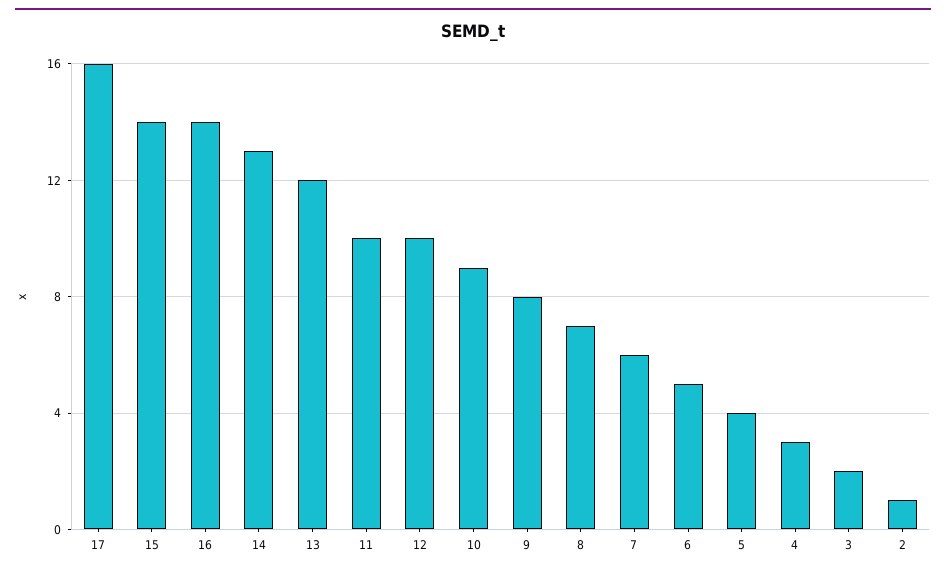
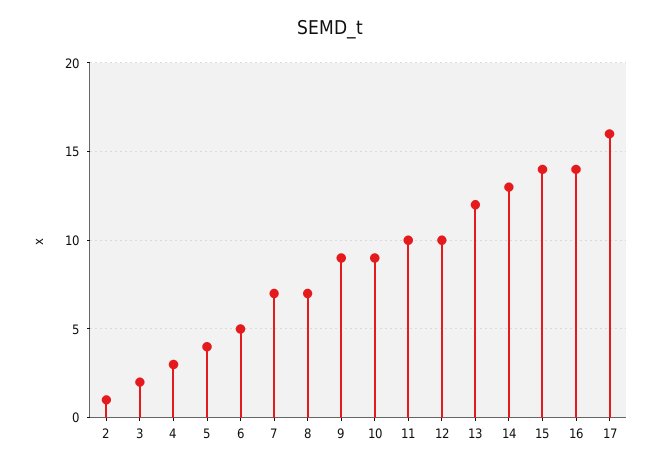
9: 8 -> 9
7: 6 -> 7

